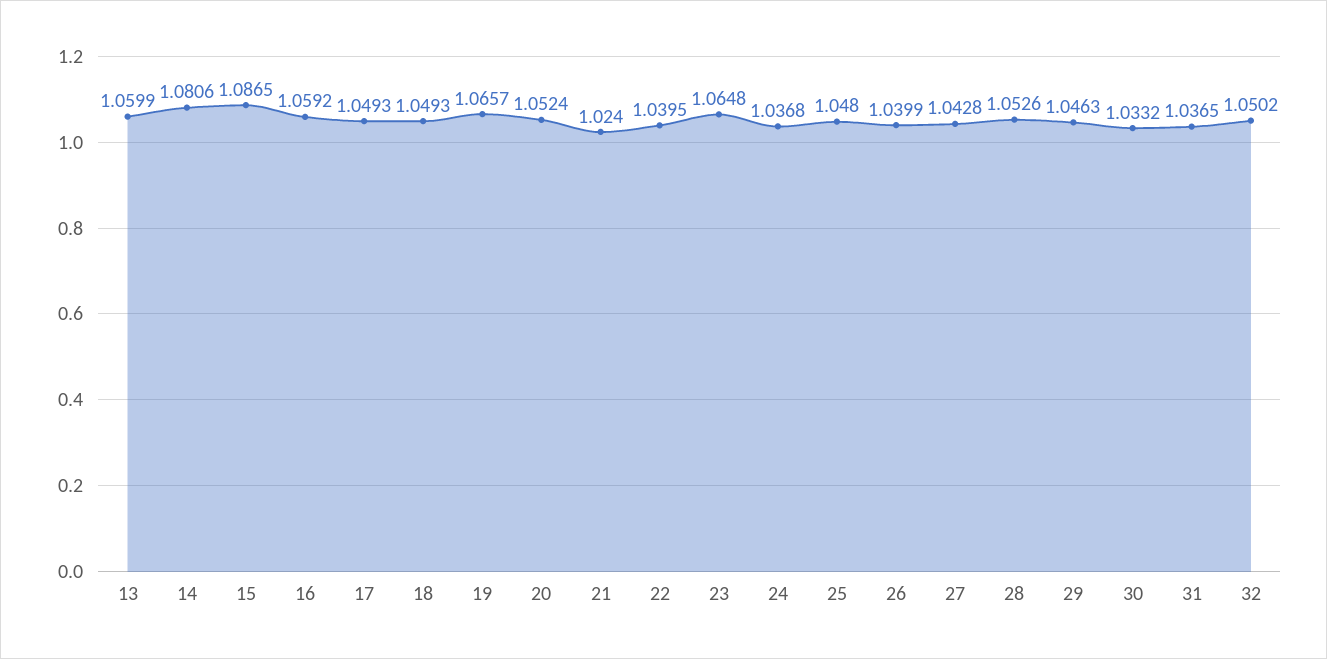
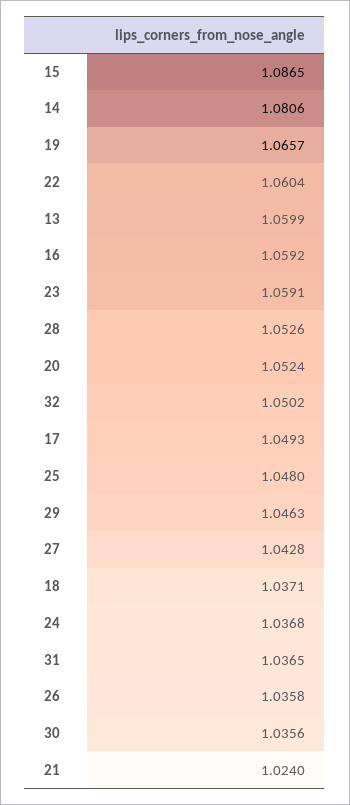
18: 1.0493 -> 1.0371
22: 1.0395 -> 1.0604
23: 1.0648 -> 1.0591
26: 1.0399 -> 1.0358
30: 1.0332 -> 1.0356

